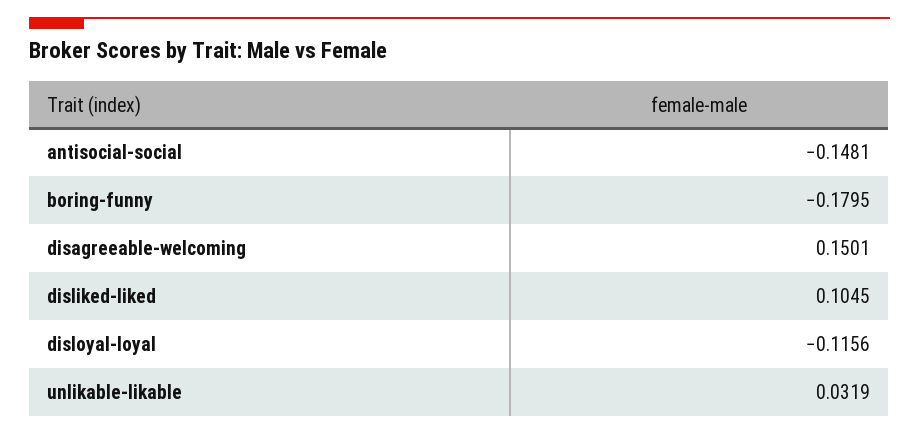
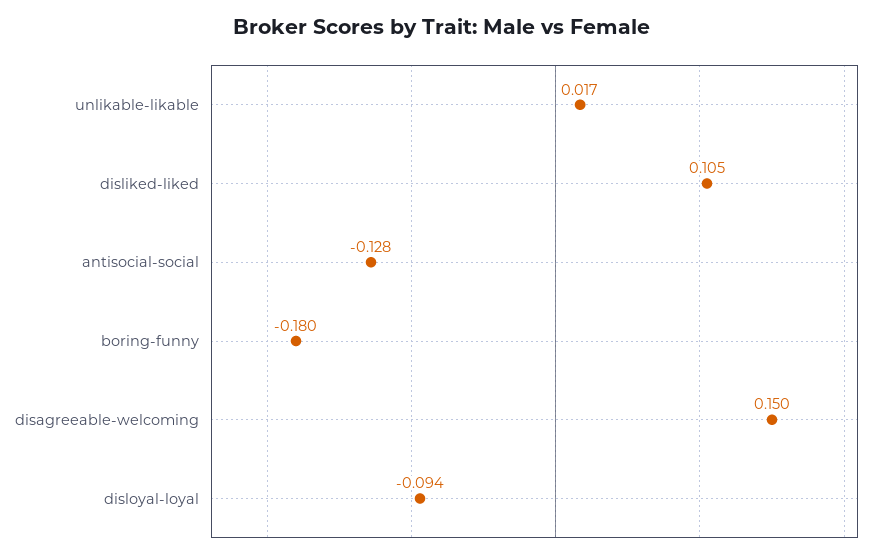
antisocial-social: -0.1481 -> -0.128
disloyal-loyal: -0.1156 -> -0.094
unlikable-likable: 0.0319 -> 0.017

